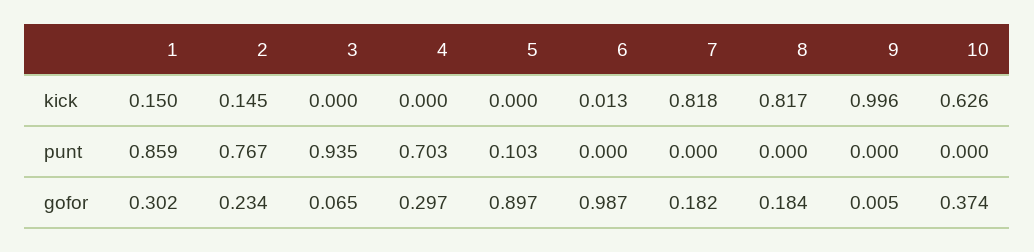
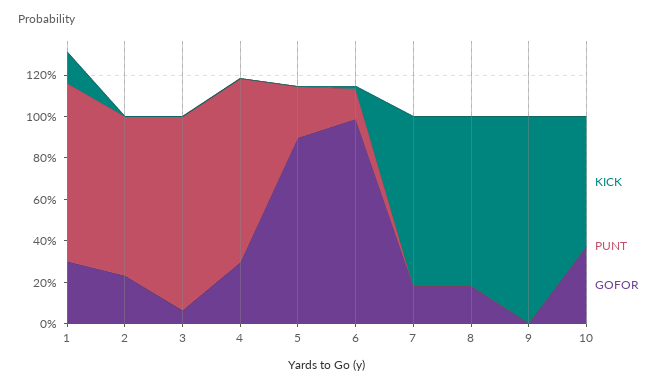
kick, 2: 0.145 -> 0
punt, 4: 0.703 -> 0.9
punt, 5: 0.103 -> 0.25
punt, 6: 0 -> 0.15

